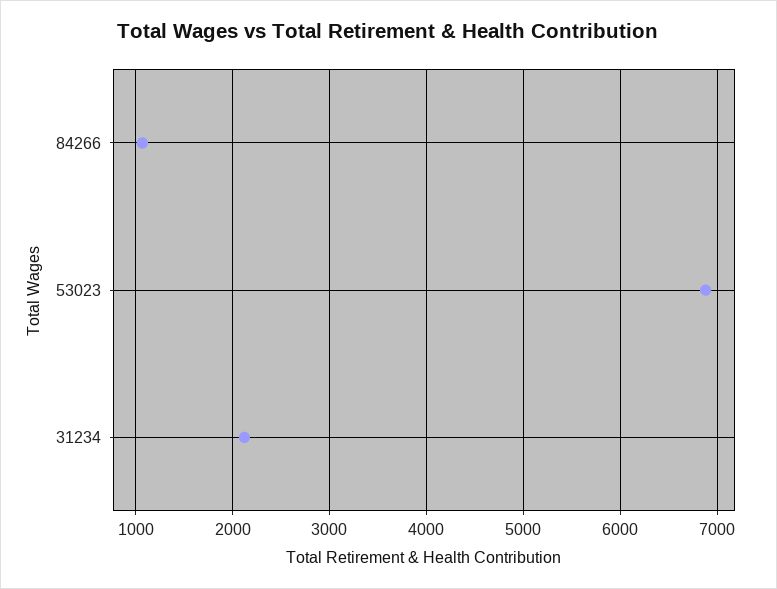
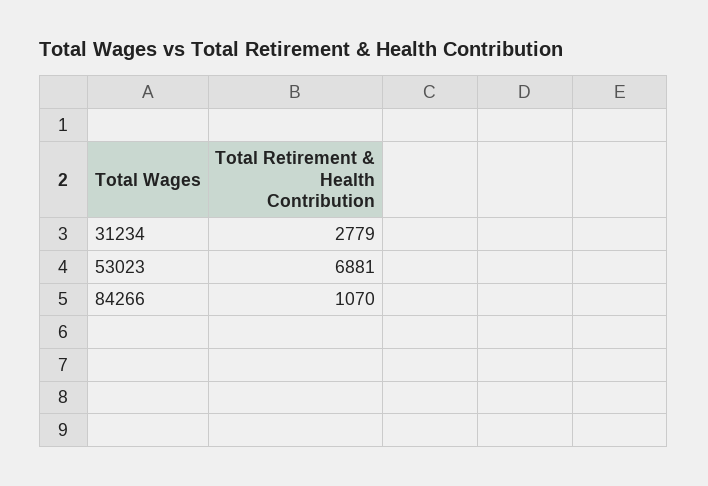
31234: 2100 -> 2779

